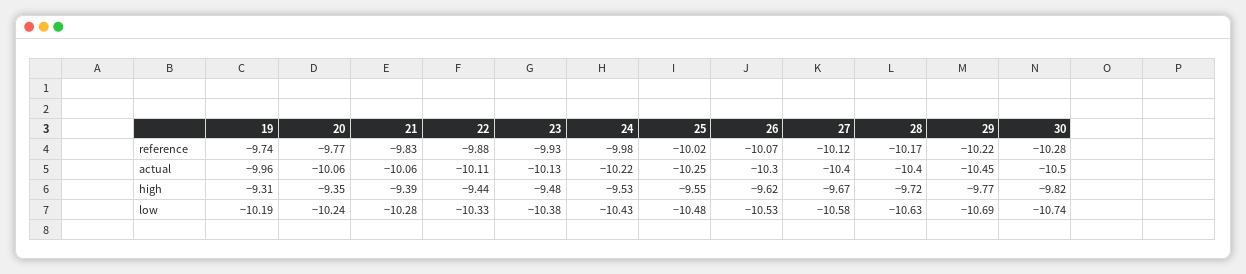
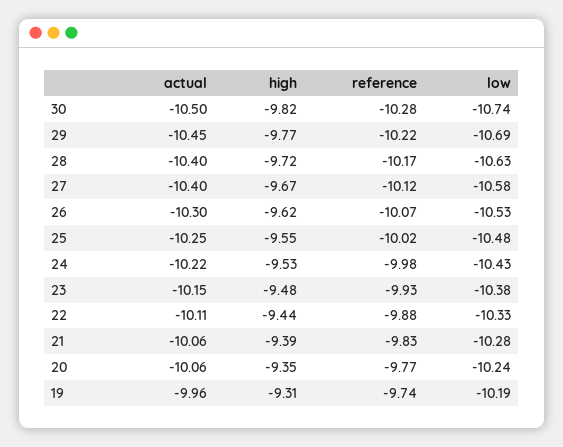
23, actual: -10.13 -> -10.15

